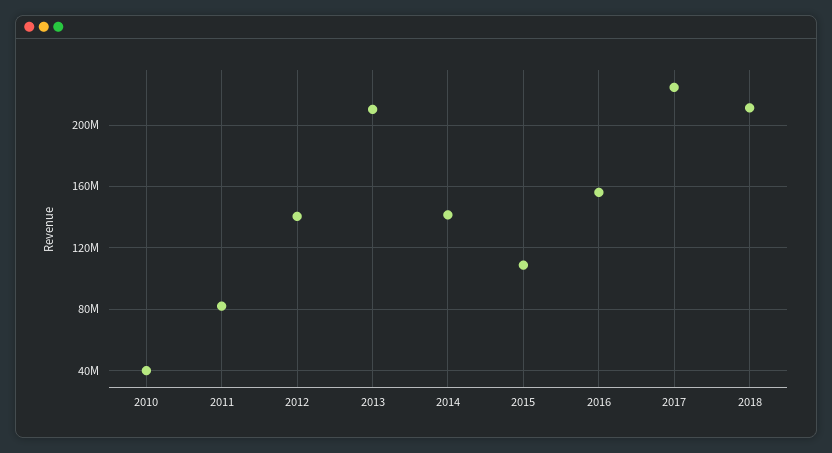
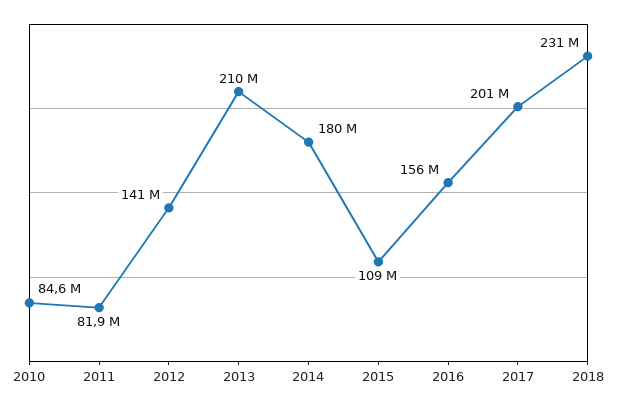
2010: 40000000 -> 84600000
2014: 140000000 -> 180000000
2017: 225000000 -> 201000000
2018: 210000000 -> 231000000

